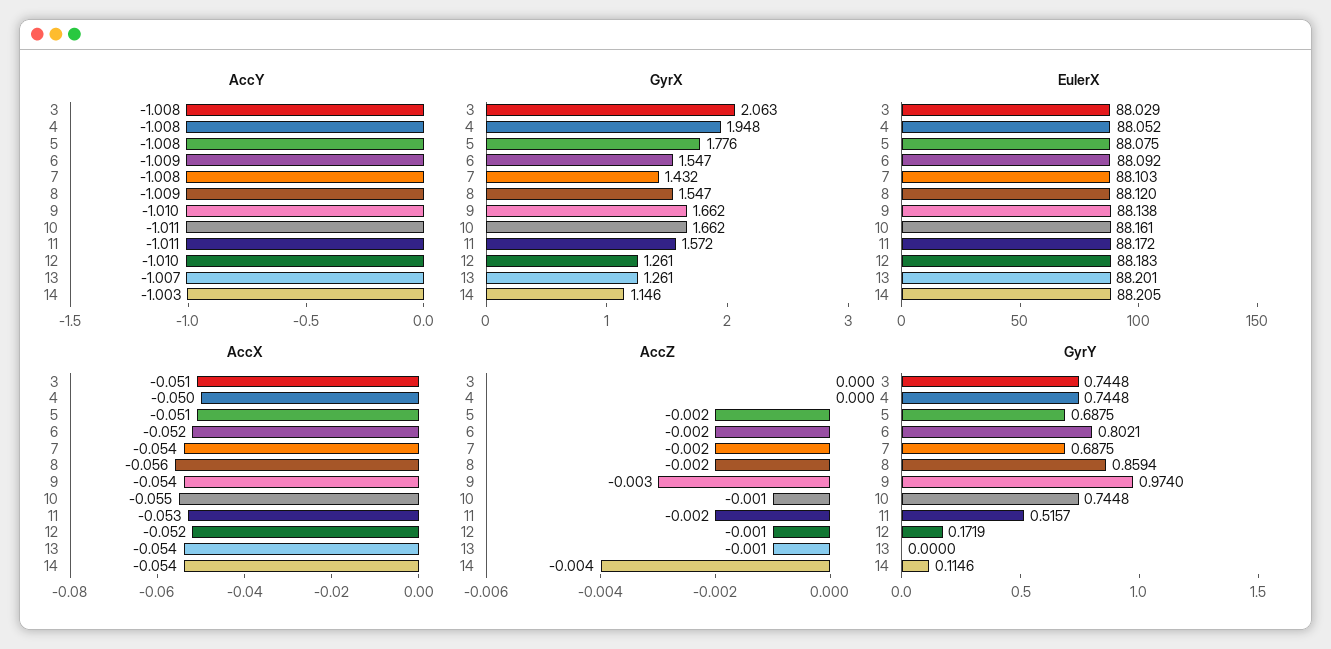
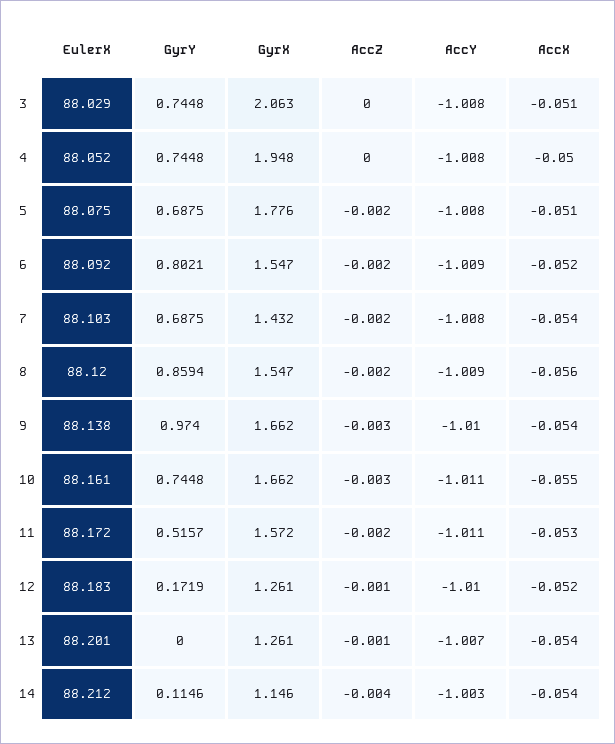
EulerX, 14: 88.205 -> 88.212
AccZ, 10: -0.001 -> -0.003

